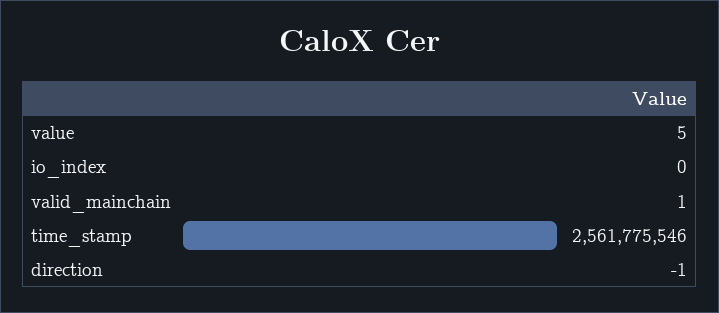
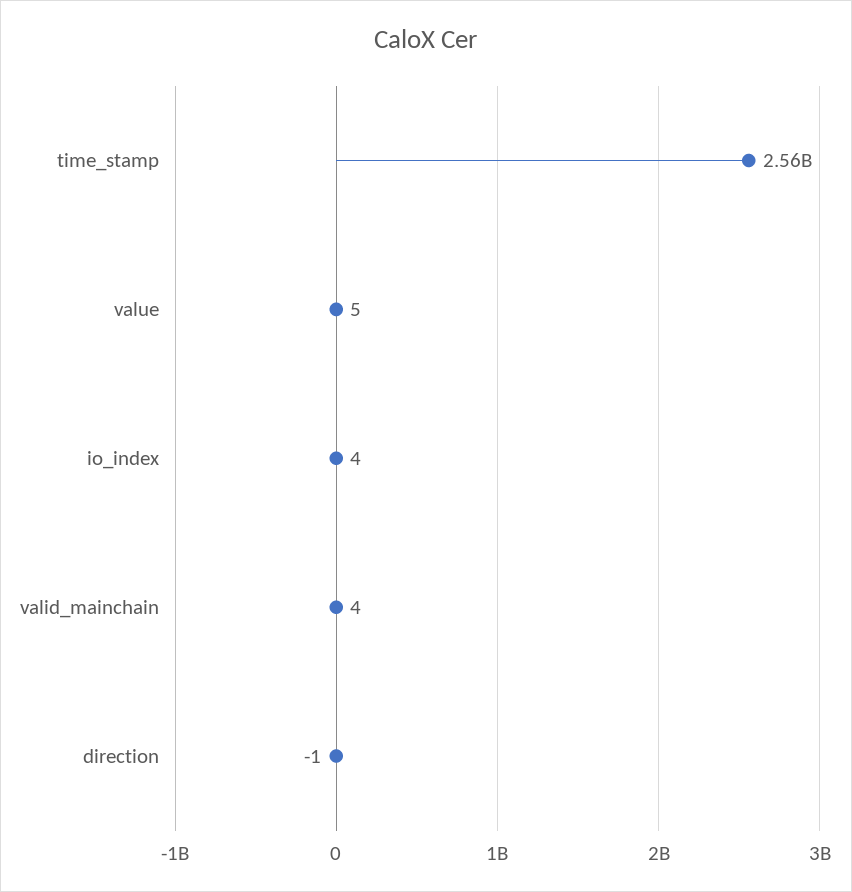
io_index: 0 -> 4
valid_mainchain: 1 -> 4

